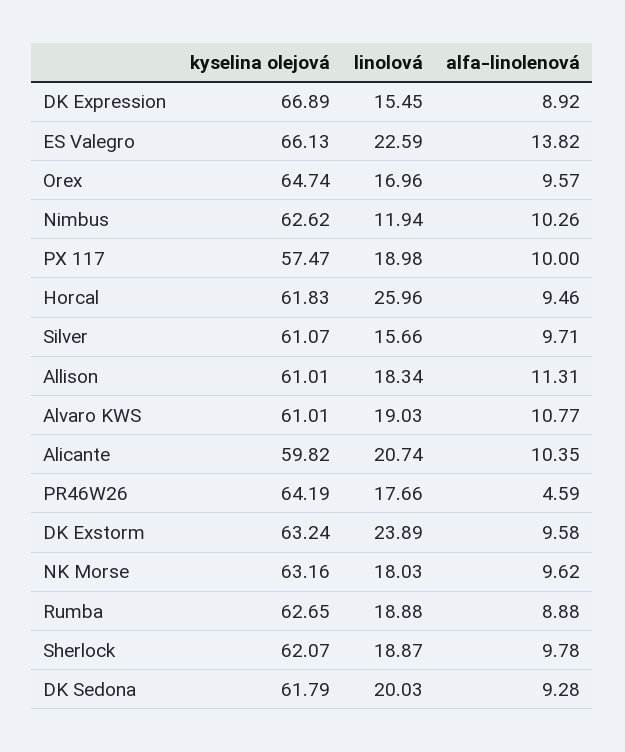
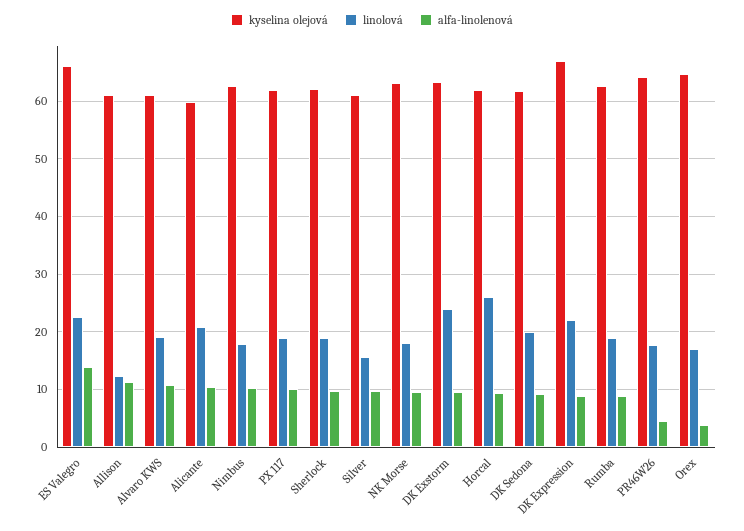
linolová, DK Expression: 15.45 -> 22
alfa-linolenová, Orex: 9.57 -> 4
linolová, Nimbus: 11.94 -> 18
kyselina olejová, PX 117: 57.47 -> 62
linolová, Allison: 18.34 -> 12

